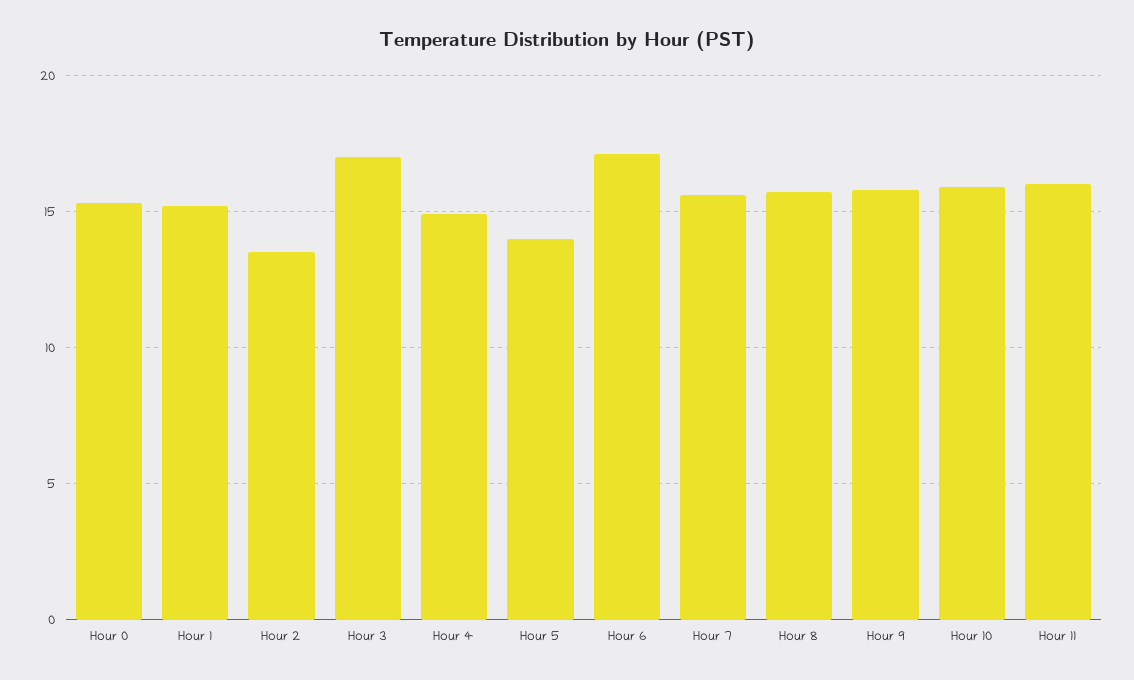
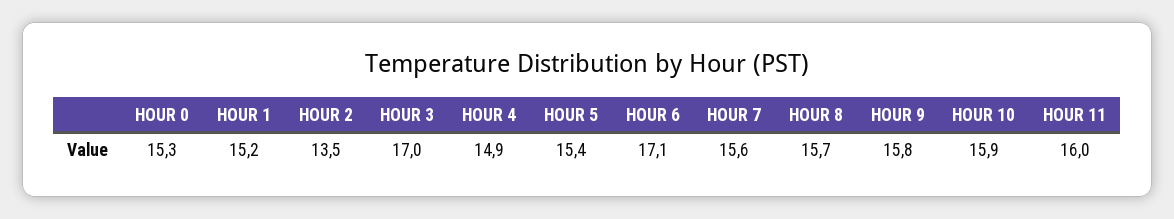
Hour 5: 14 -> 15.4

